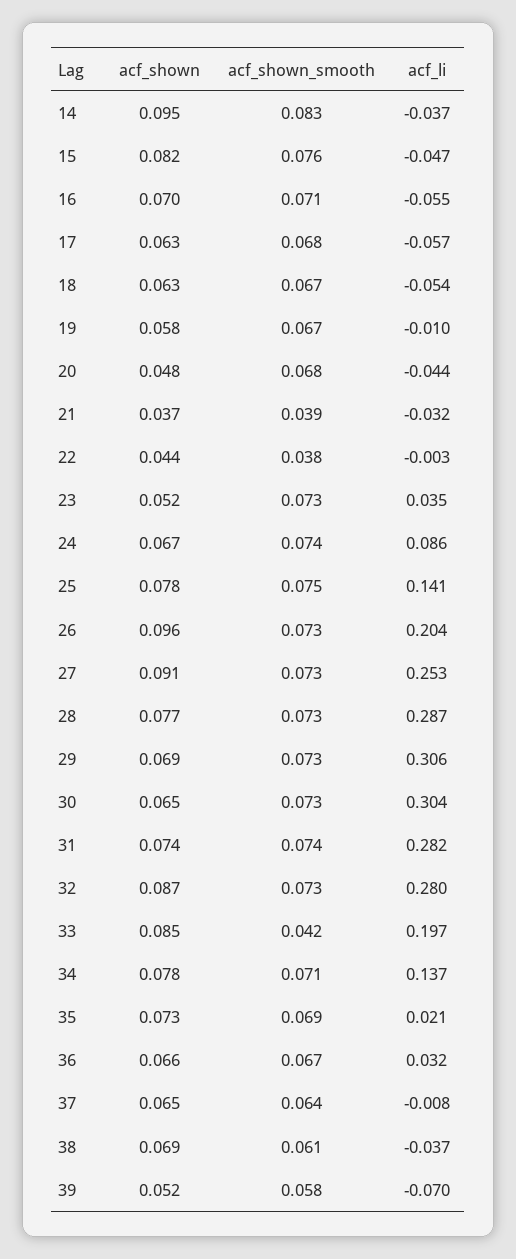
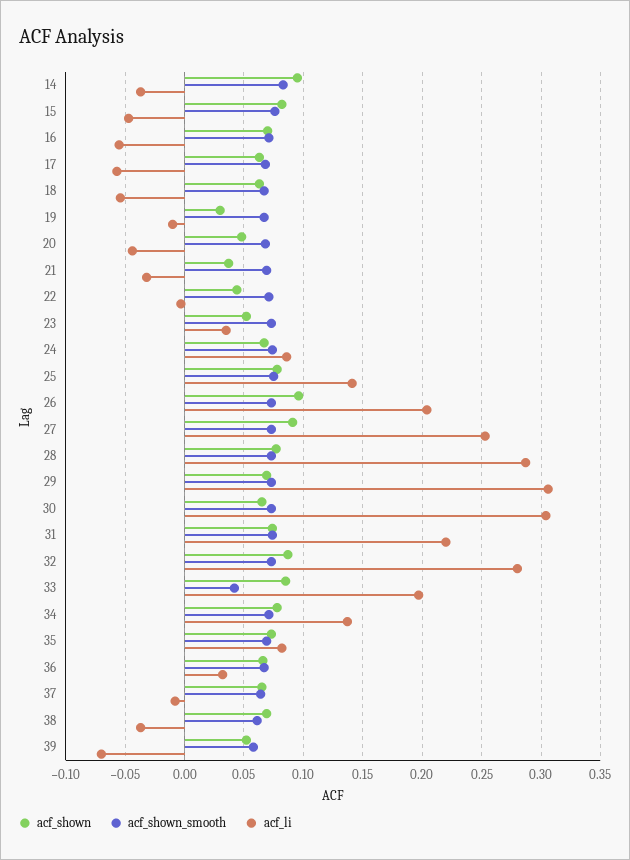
acf_shown, 19: 0.058 -> 0.03
acf_shown_smooth, 21: 0.039 -> 0.07
acf_shown_smooth, 22: 0.038 -> 0.07
acf_li, 31: 0.282 -> 0.22
acf_li, 35: 0.021 -> 0.08

